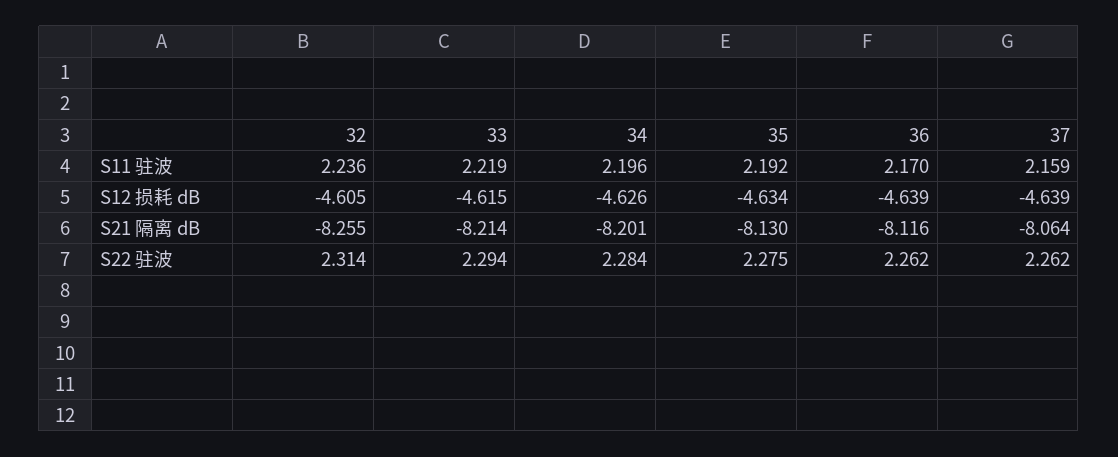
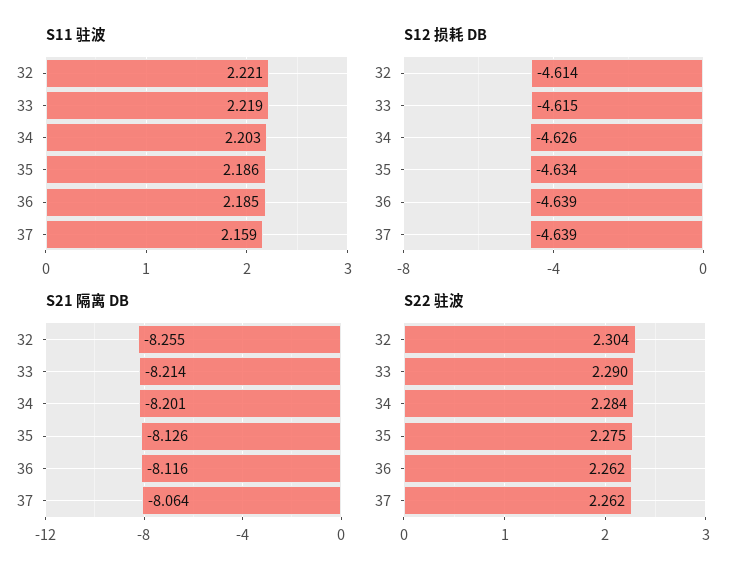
S11 驻波, 32: 2.236 -> 2.221
S11 驻波, 34: 2.196 -> 2.203
S11 驻波, 35: 2.192 -> 2.186
S11 驻波, 36: 2.17 -> 2.185
S12 损耗 dB, 32: -4.605 -> -4.614
S21 隔离 dB, 35: -8.13 -> -8.126
S22 驻波, 32: 2.314 -> 2.304
S22 驻波, 33: 2.294 -> 2.29

